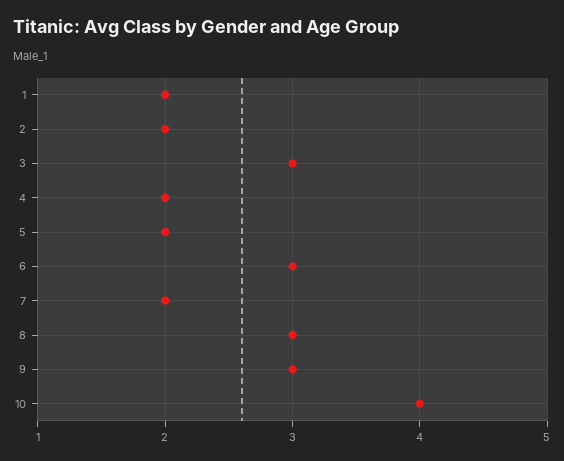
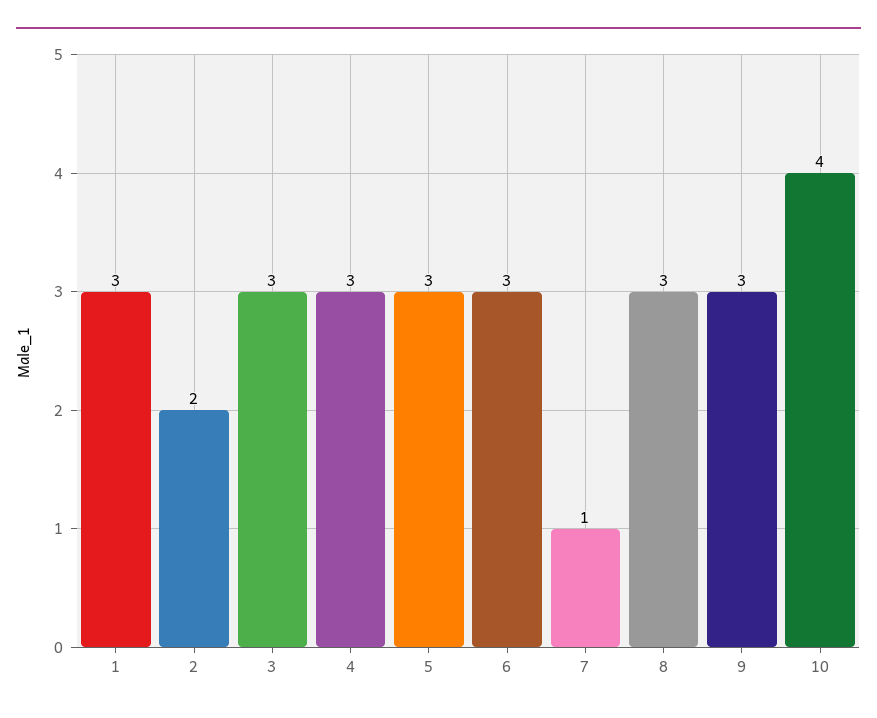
1: 2 -> 3
4: 2 -> 3
5: 2 -> 3
7: 2 -> 1

